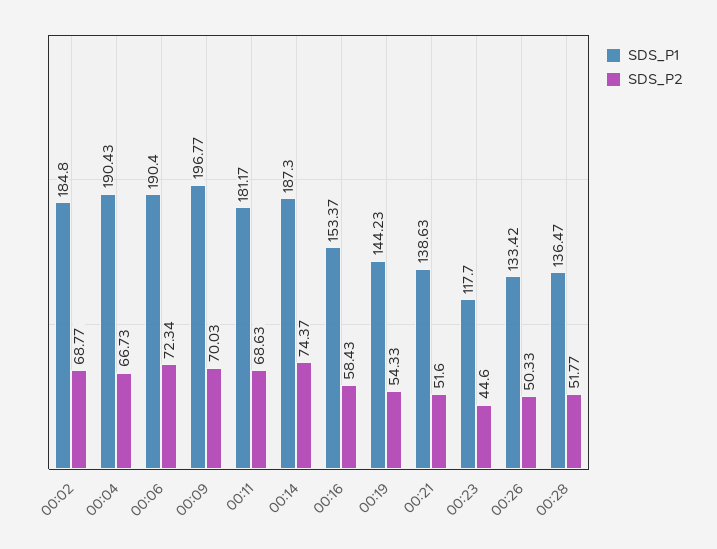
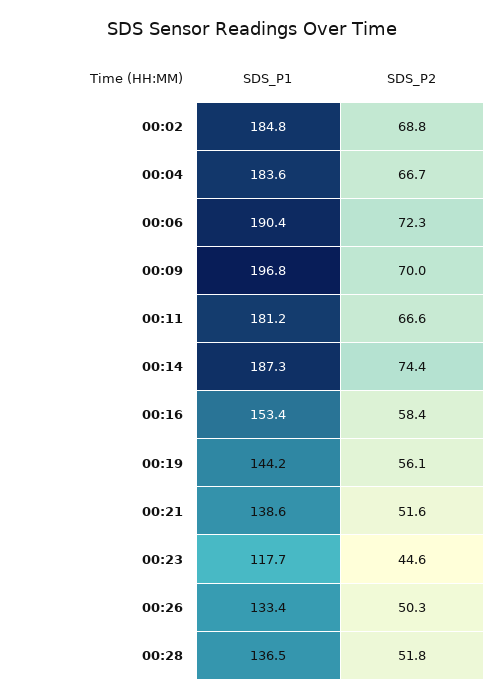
SDS_P1, 00:04: 190.43 -> 183.6
SDS_P2, 00:11: 68.63 -> 66.6
SDS_P2, 00:19: 54.33 -> 56.1

